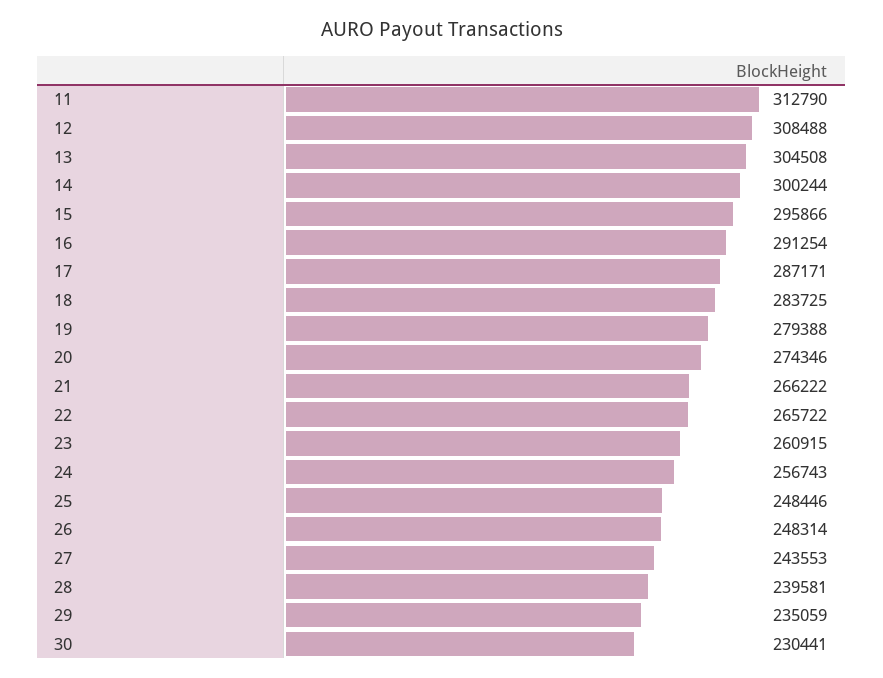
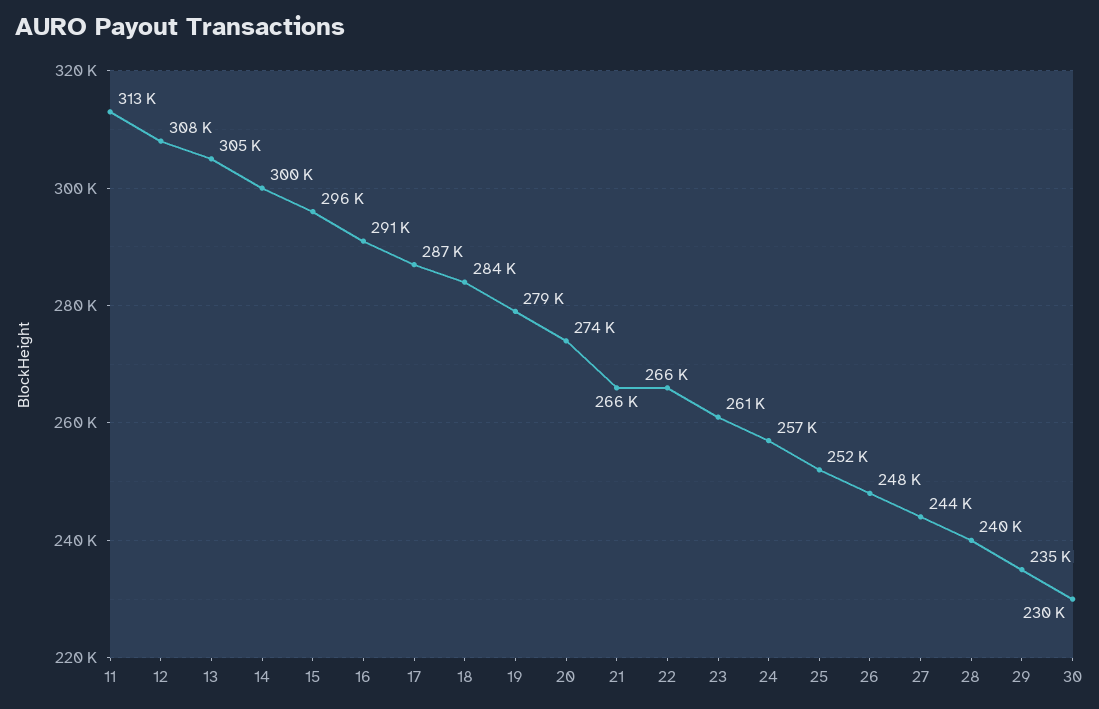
25: 248446 -> 252000

